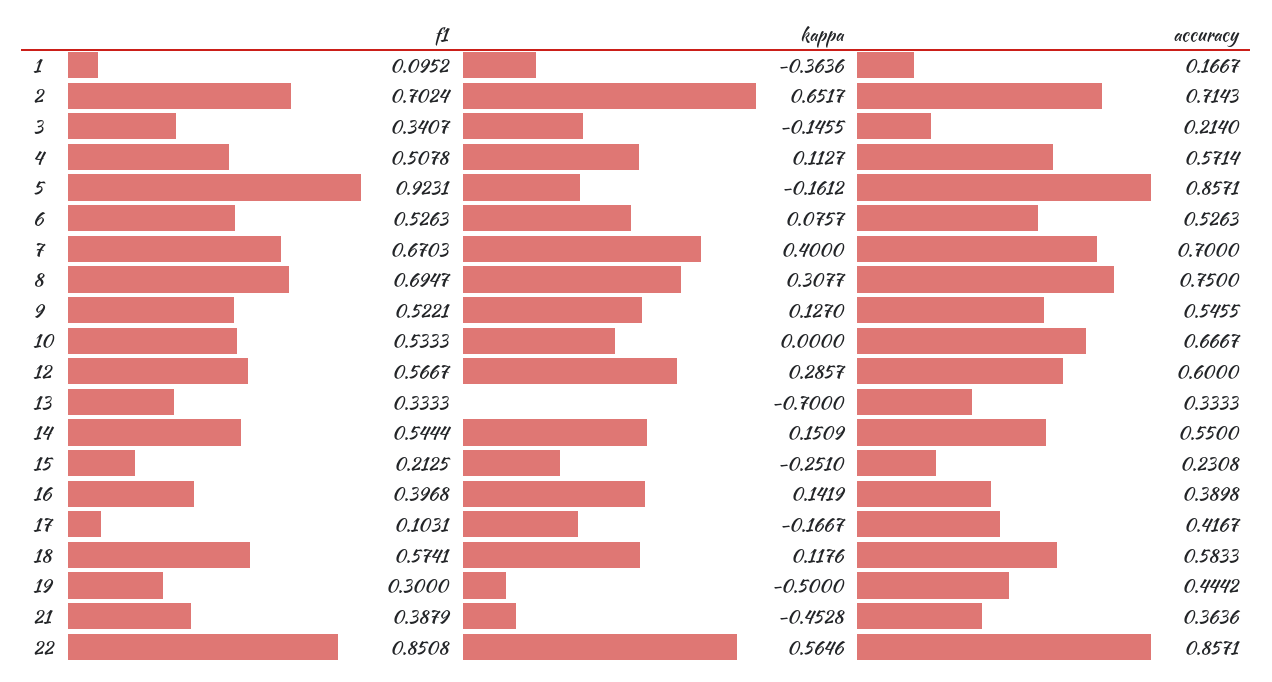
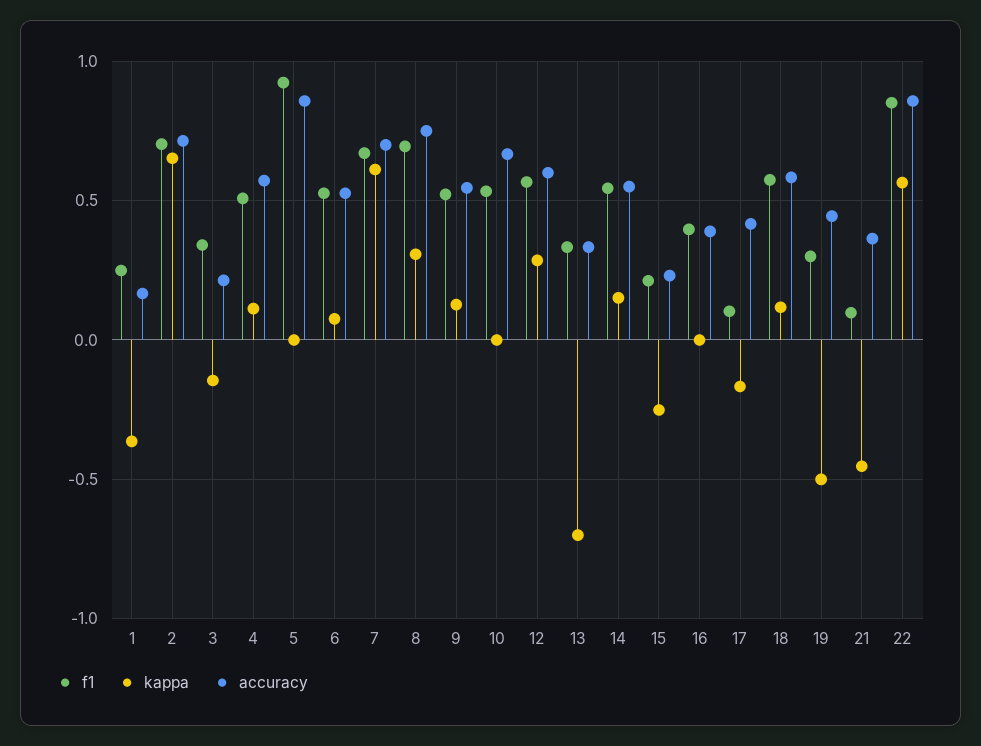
f1, 1: 0.0952 -> 0.25
kappa, 5: -0.1612 -> 0
kappa, 7: 0.4 -> 0.6
kappa, 16: 0.1419 -> 0
f1, 21: 0.3879 -> 0.1

